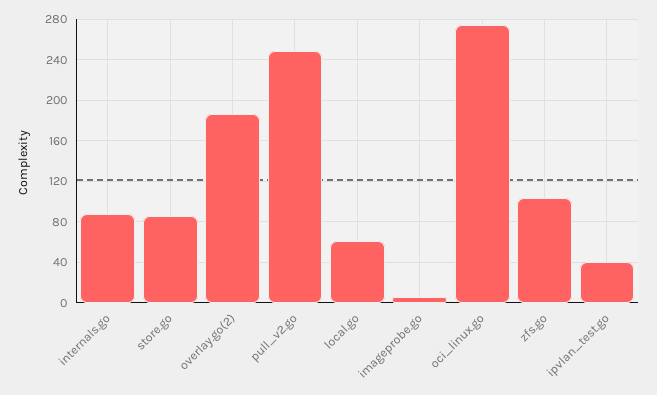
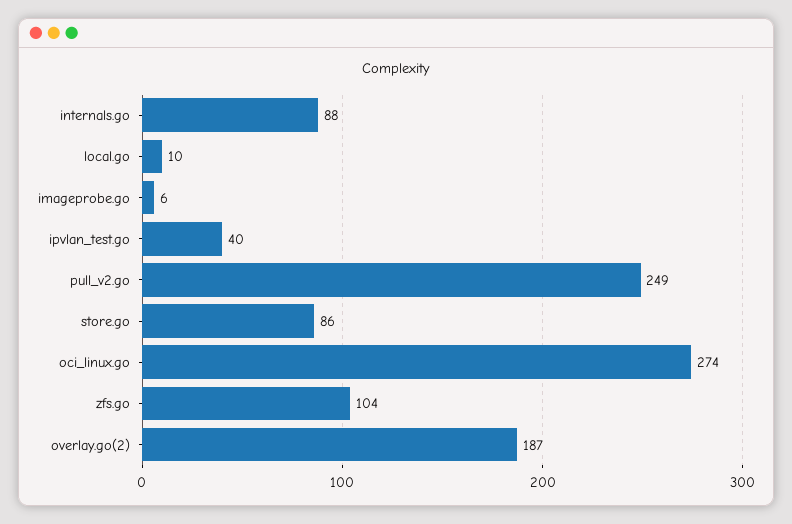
local.go: 60 -> 10

